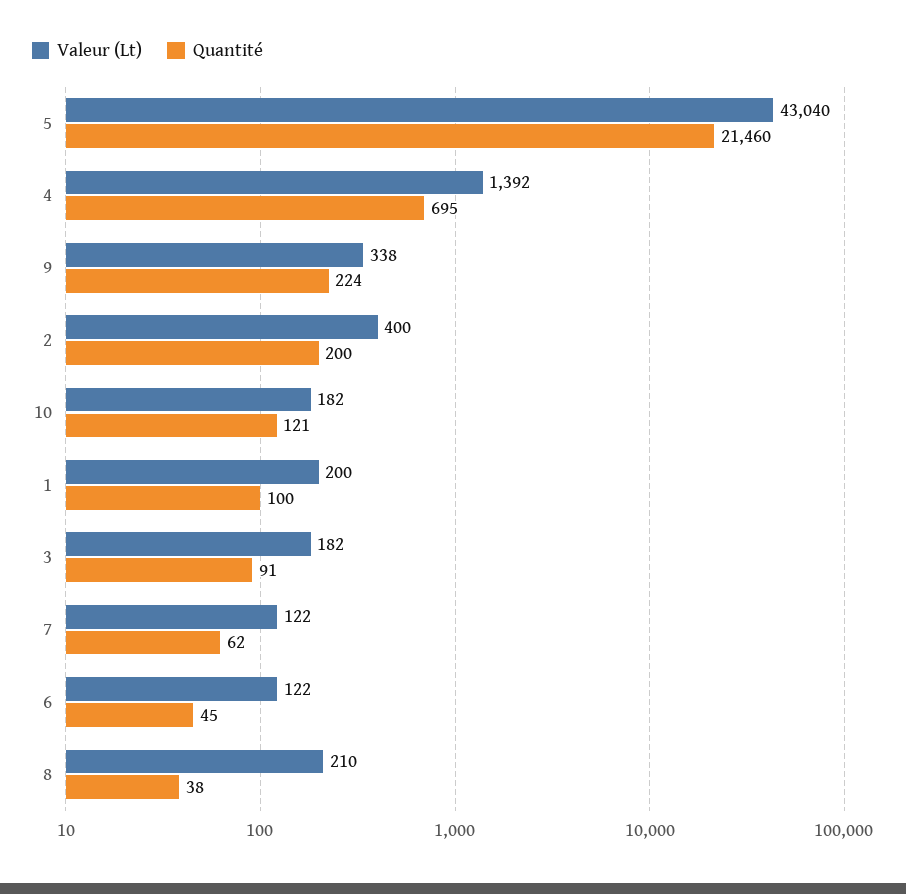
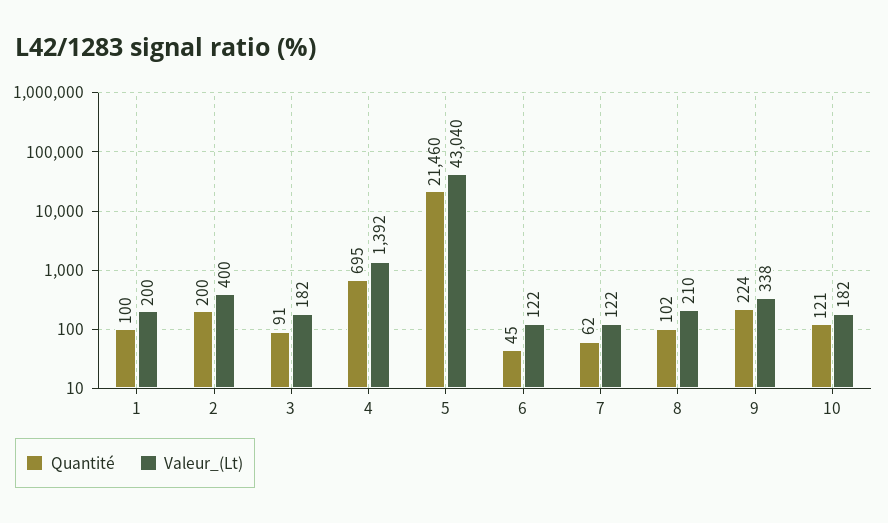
Quantité, 8: 38 -> 102

